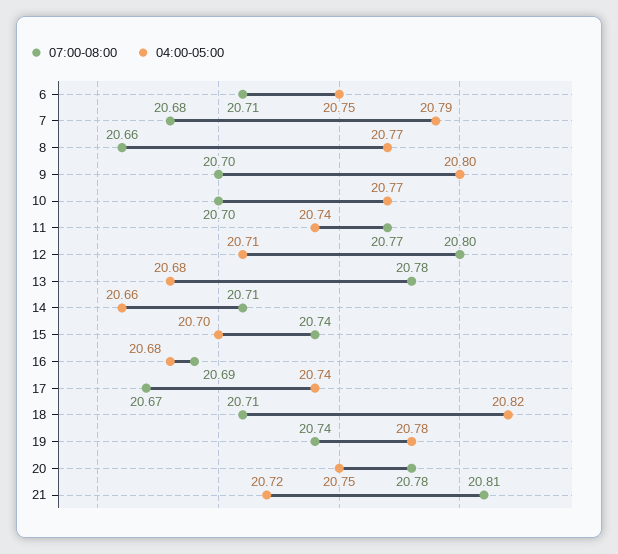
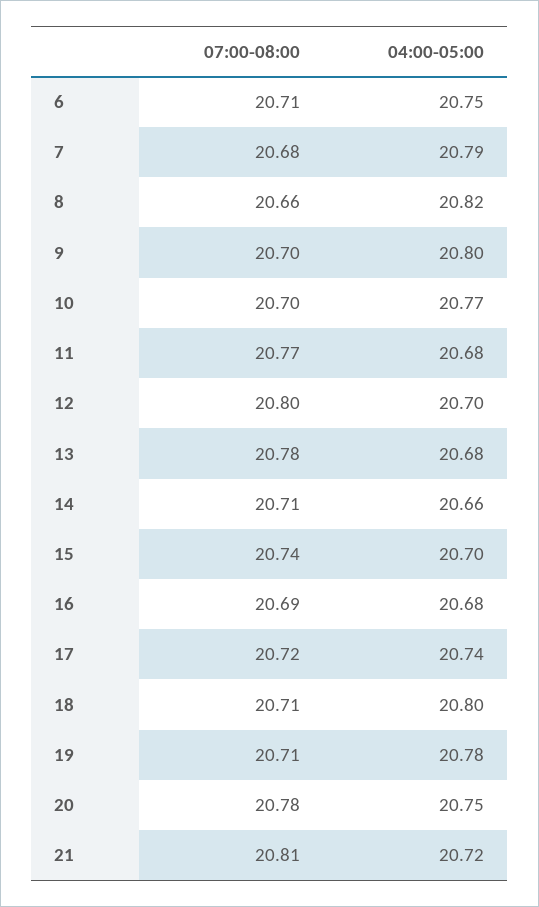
04:00-05:00, 8: 20.77 -> 20.82
04:00-05:00, 11: 20.74 -> 20.68
04:00-05:00, 12: 20.71 -> 20.7
07:00-08:00, 17: 20.67 -> 20.72
04:00-05:00, 18: 20.82 -> 20.8
07:00-08:00, 19: 20.74 -> 20.71

